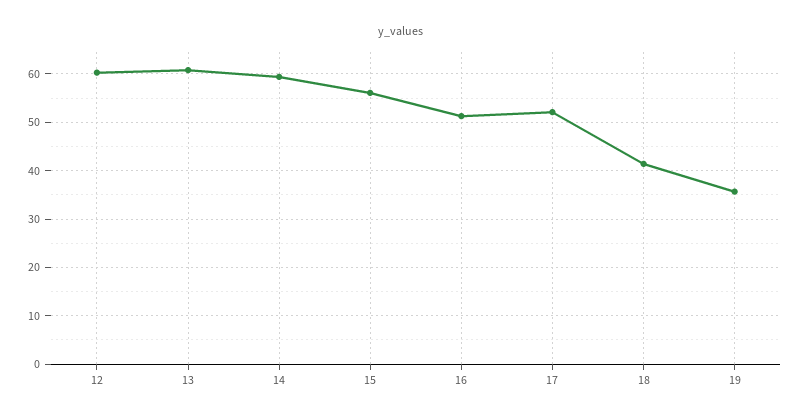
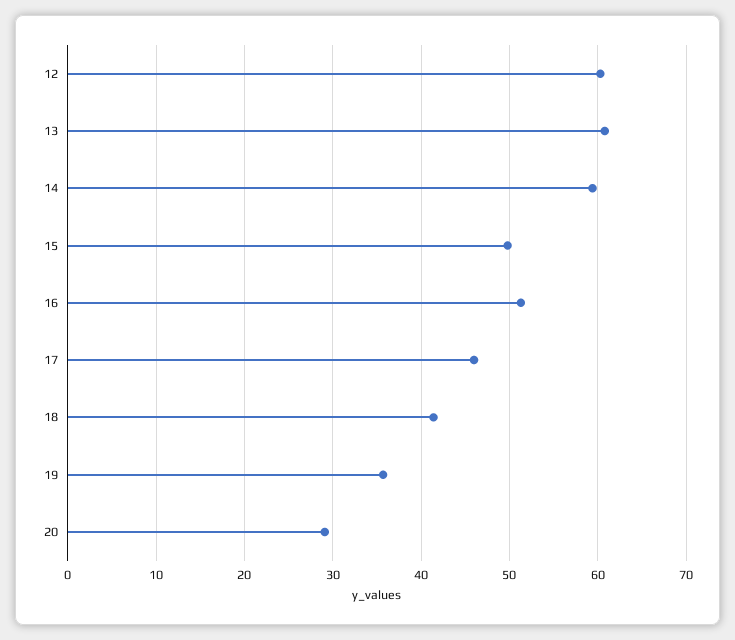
15: 56 -> 50
17: 52 -> 46
20: none -> 29

